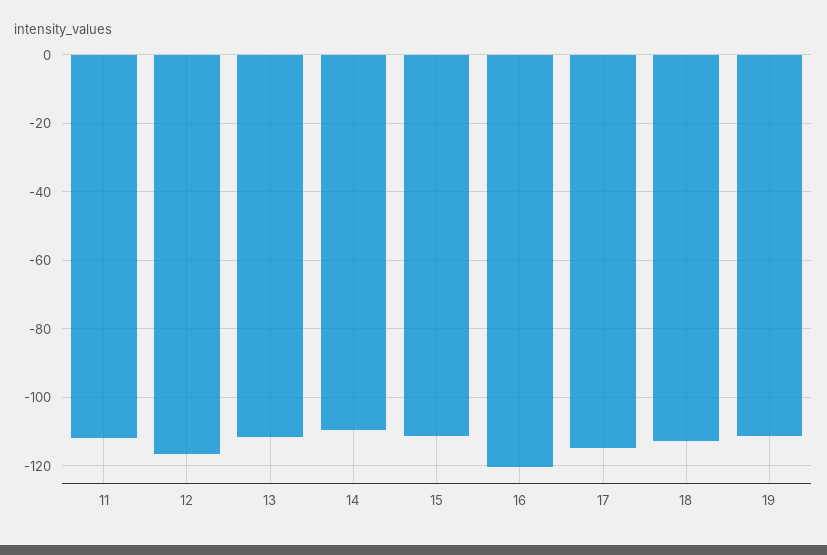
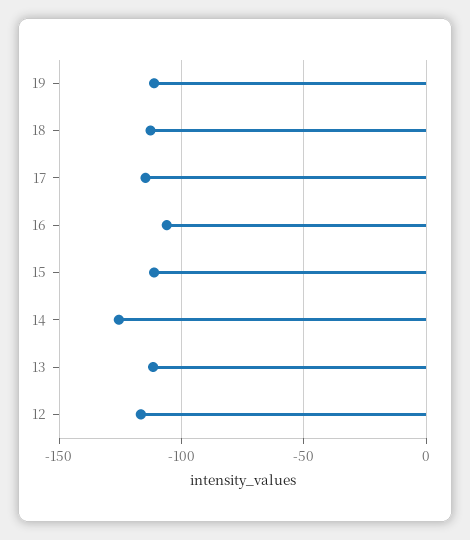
11: -112 -> none
14: -110 -> -125
16: -120 -> -105

